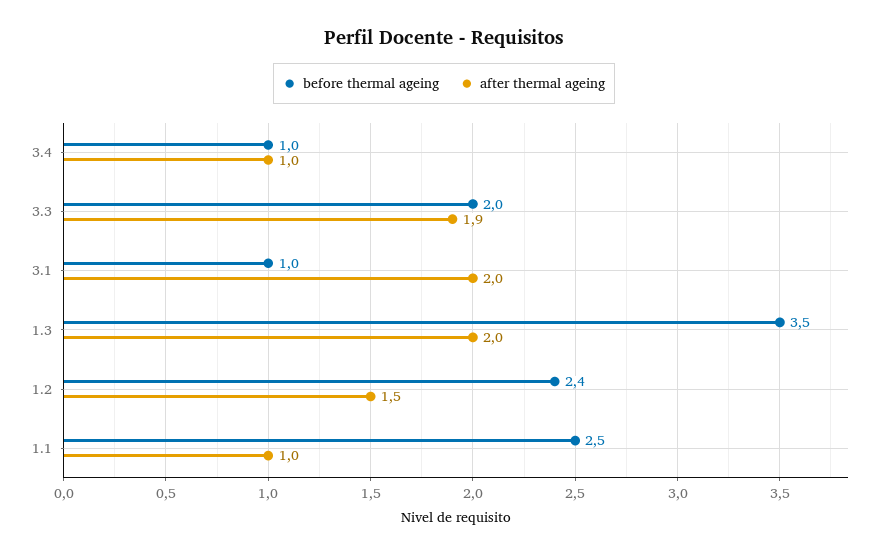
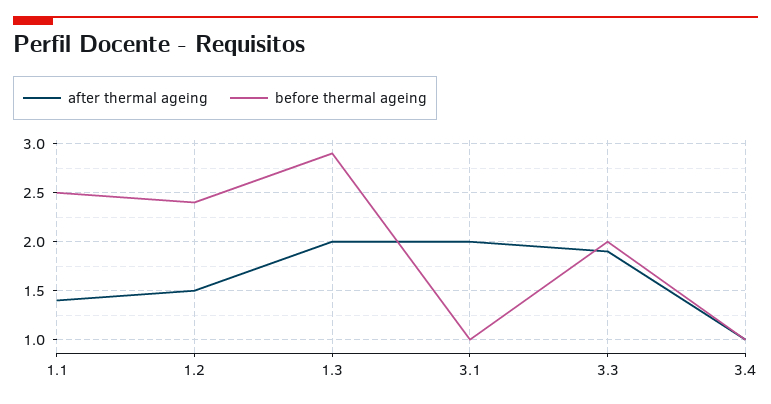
before thermal ageing, 1.3: 3.5 -> 2.9
after thermal ageing, 1.1: 1 -> 1.4

